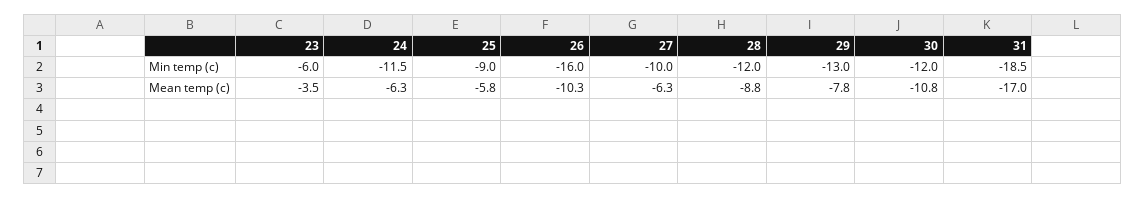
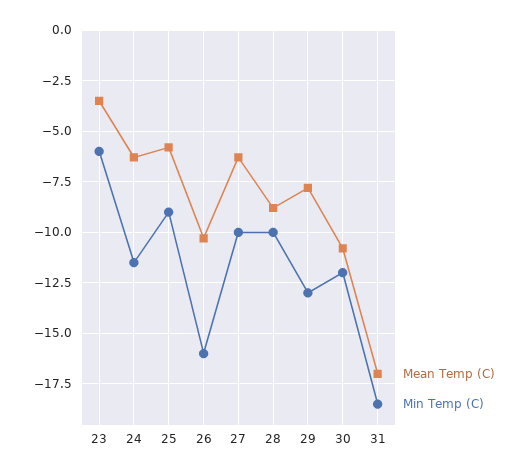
Min temp (c), 28: -12 -> -10

